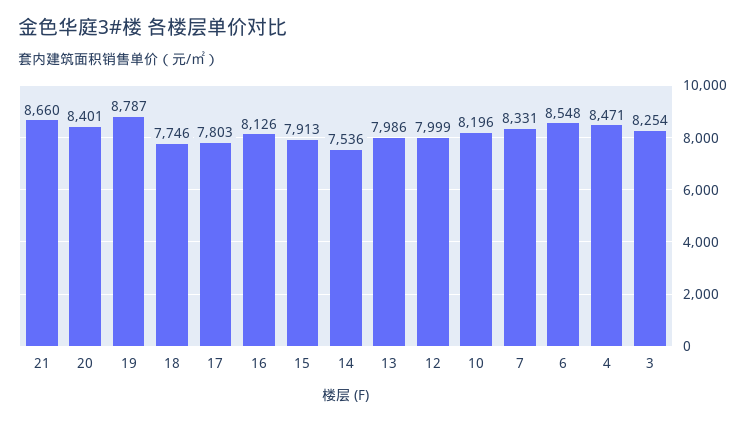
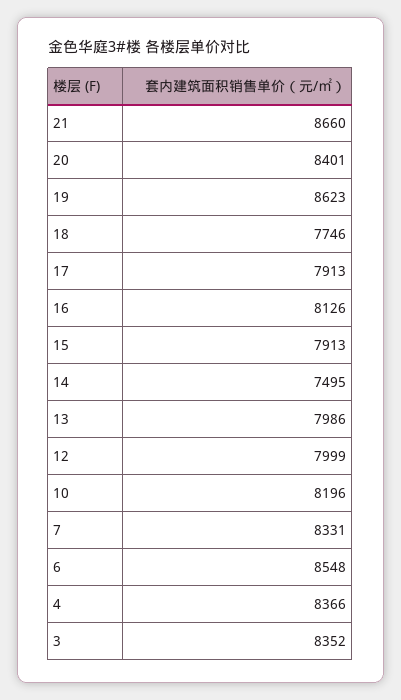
19: 8787 -> 8623
17: 7803 -> 7913
14: 7536 -> 7495
4: 8471 -> 8366
3: 8254 -> 8352

